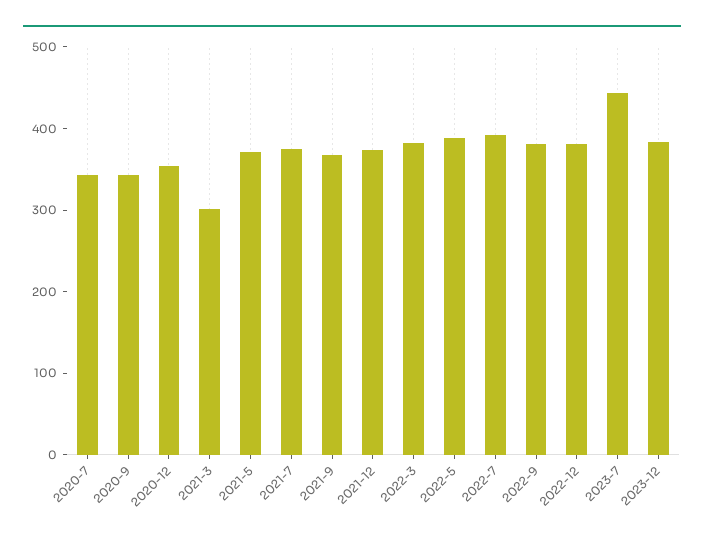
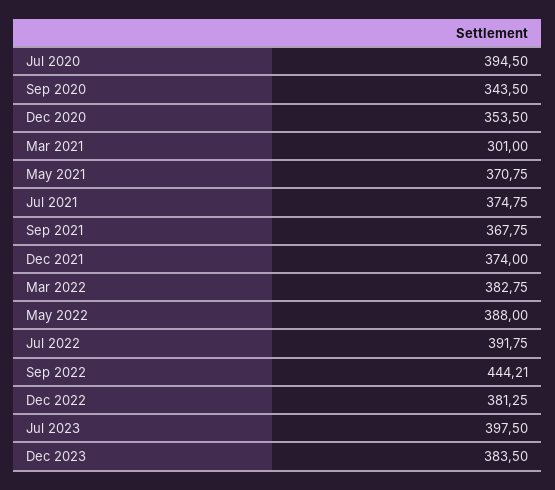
2020-7: 340 -> 394.5
2022-9: 380 -> 444.21
2023-7: 440 -> 397.5

